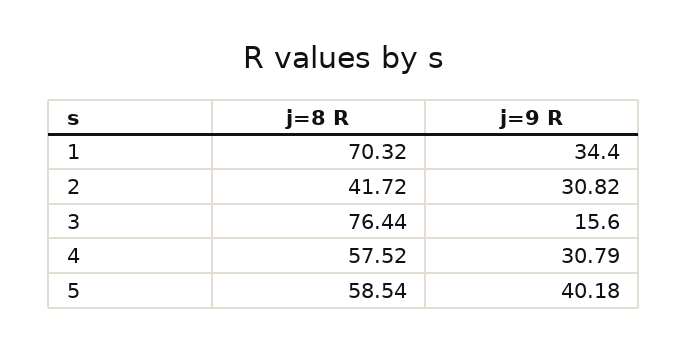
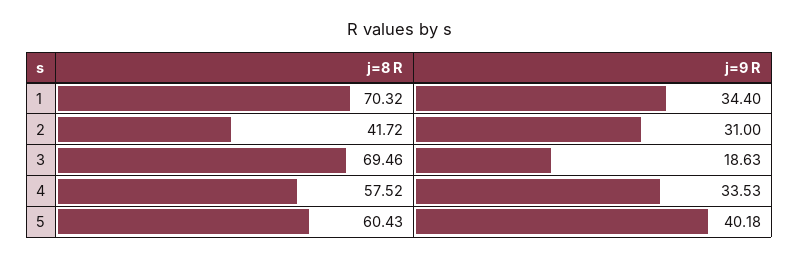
j=9 R, 2: 30.82 -> 31
j=8 R, 3: 76.44 -> 69.46
j=9 R, 3: 15.6 -> 18.63
j=9 R, 4: 30.79 -> 33.53
j=8 R, 5: 58.54 -> 60.43

